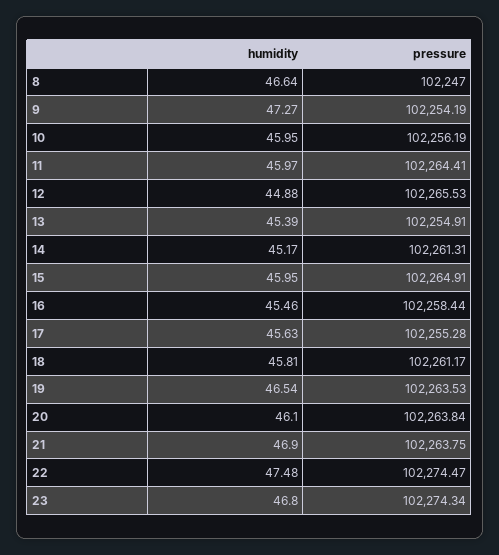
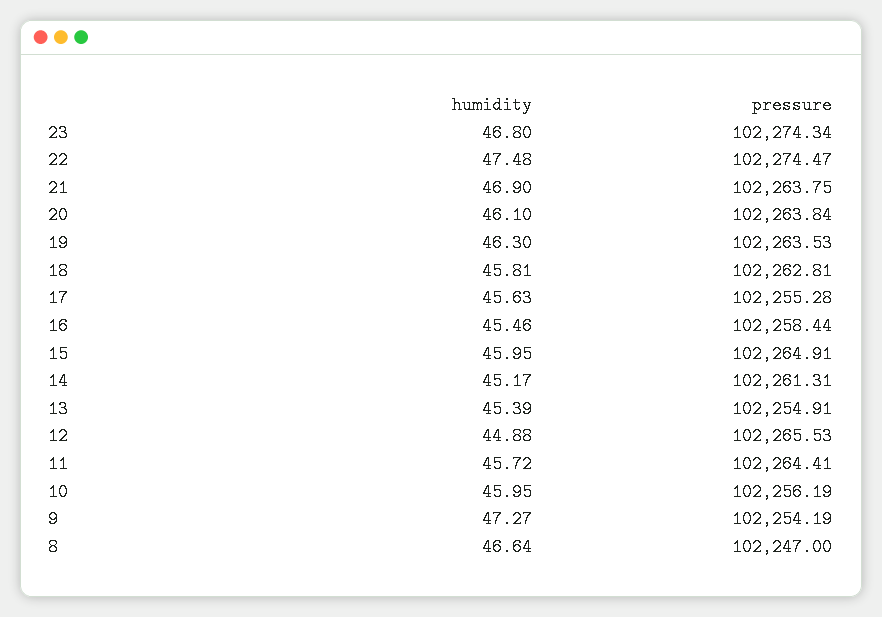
humidity, 11: 45.97 -> 45.72
pressure, 18: 102261.17 -> 102262.81
humidity, 19: 46.54 -> 46.3

